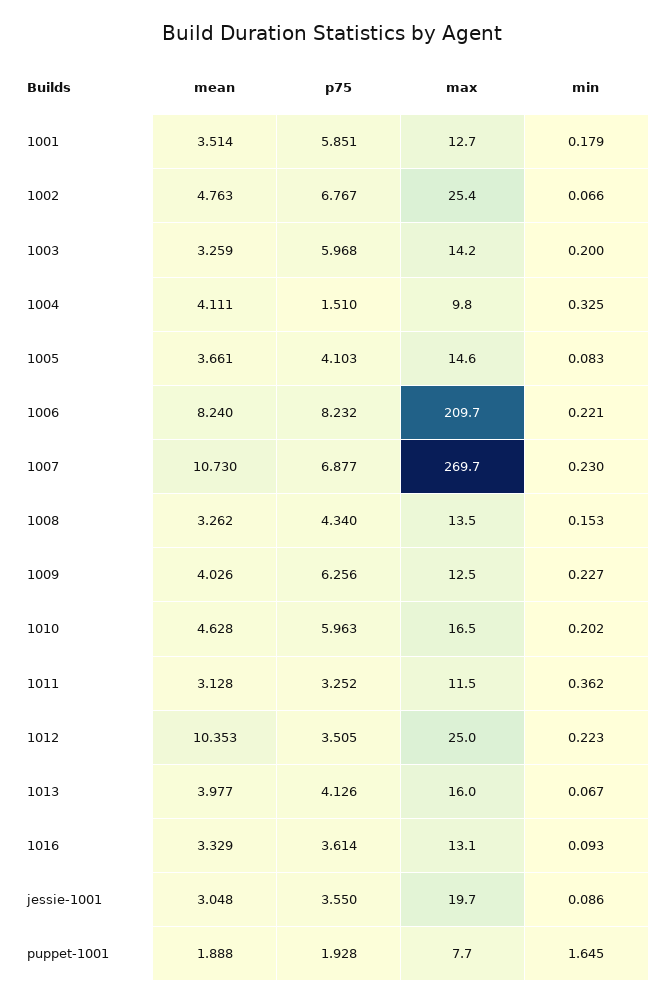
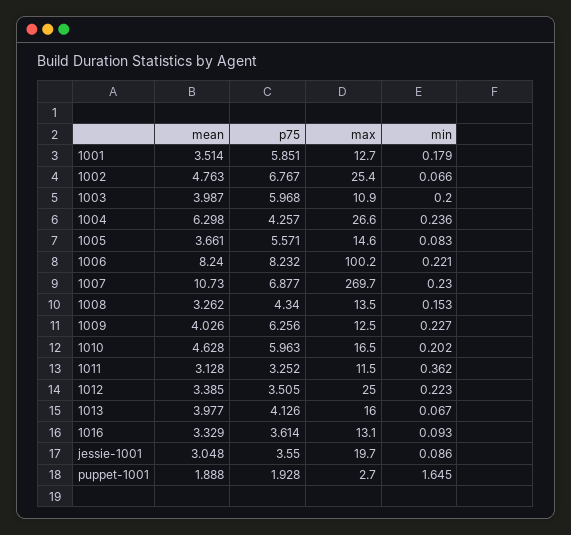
mean, 1003: 3.259 -> 3.987
max, 1003: 14.2 -> 10.9
mean, 1004: 4.111 -> 6.298
p75, 1004: 1.51 -> 4.257
max, 1004: 9.8 -> 26.6
min, 1004: 0.325 -> 0.236
p75, 1005: 4.103 -> 5.571
max, 1006: 209.7 -> 100.2
mean, 1012: 10.353 -> 3.385
max, puppet-1001: 7.7 -> 2.7

